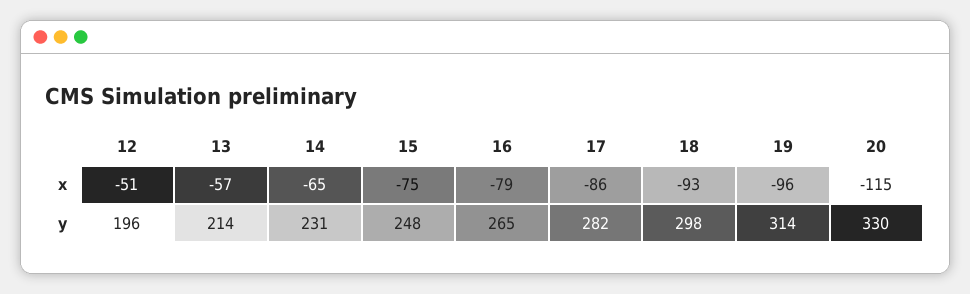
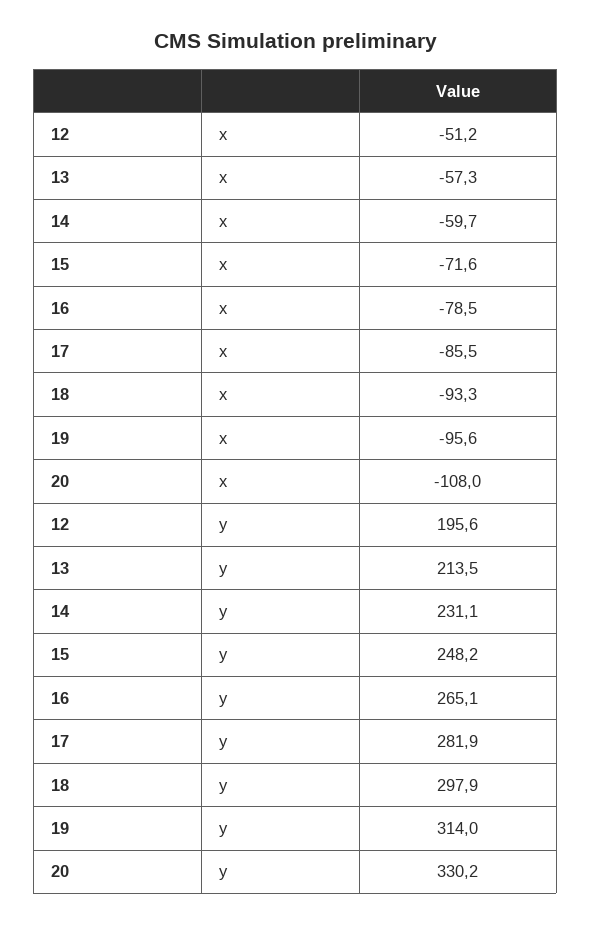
14, x: -65 -> -59.7
15, x: -75 -> -71.6
20, x: -115 -> -108

